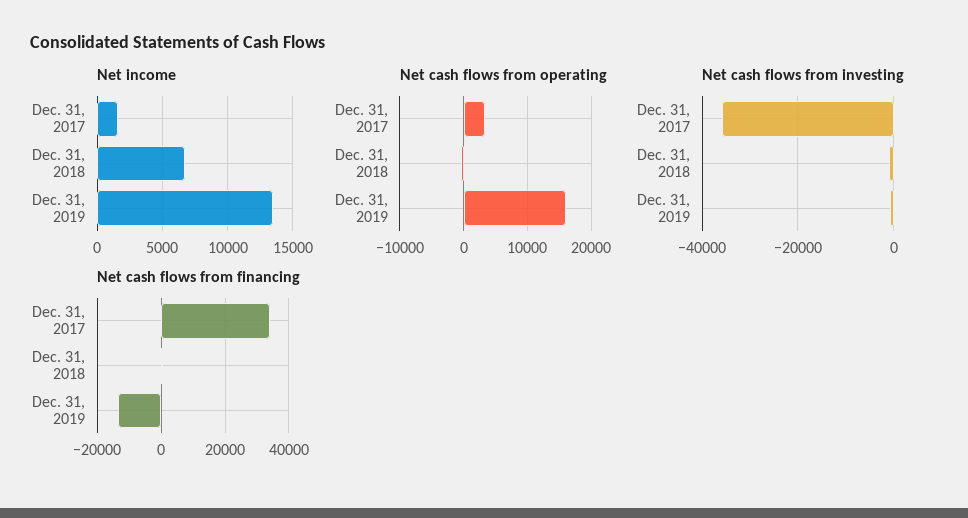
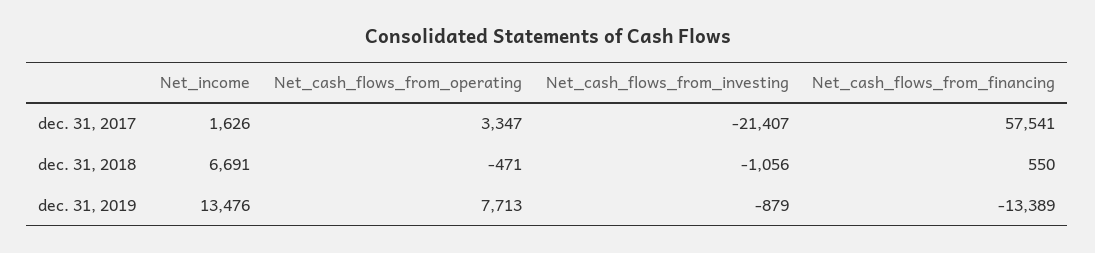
Net cash flows from operating, Dec. 31, 2019: 16000 -> 7713
Net cash flows from investing, Dec. 31, 2017: -36000 -> -21407
Net cash flows from financing, Dec. 31, 2017: 34000 -> 57541

